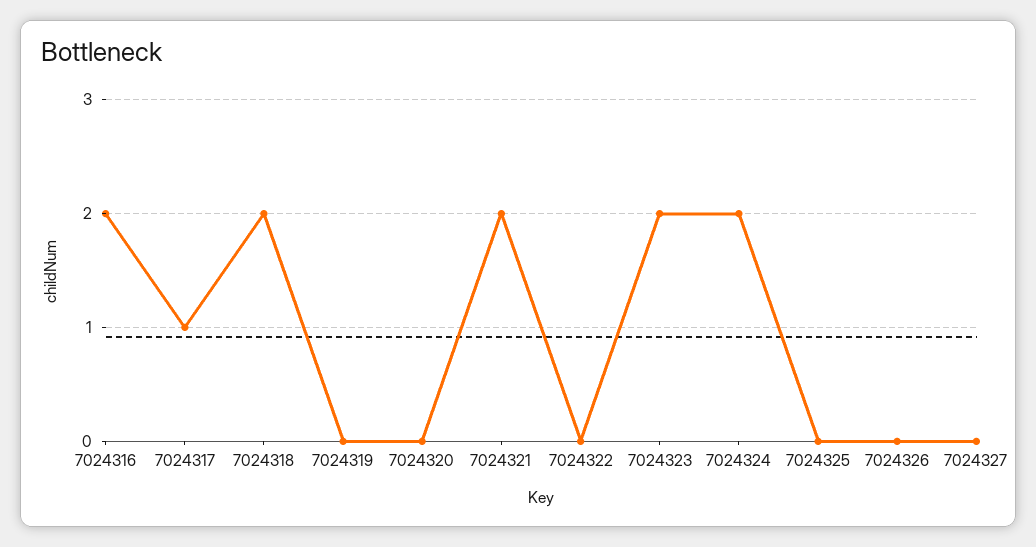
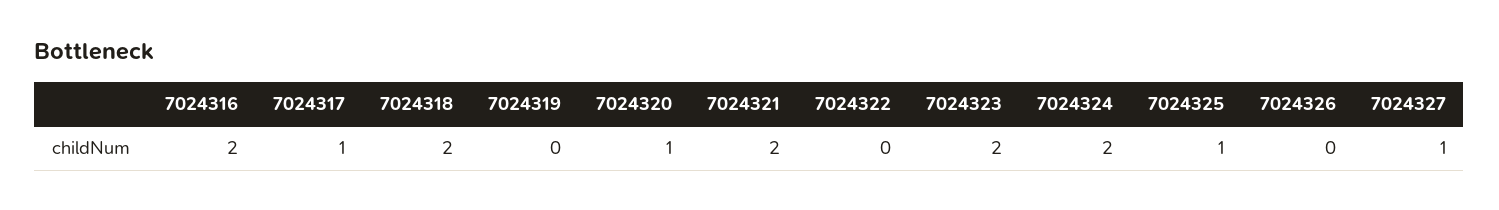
7024320: 0 -> 1
7024325: 0 -> 1
7024327: 0 -> 1

